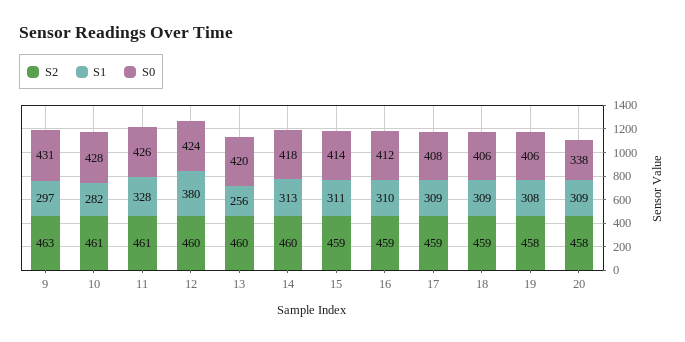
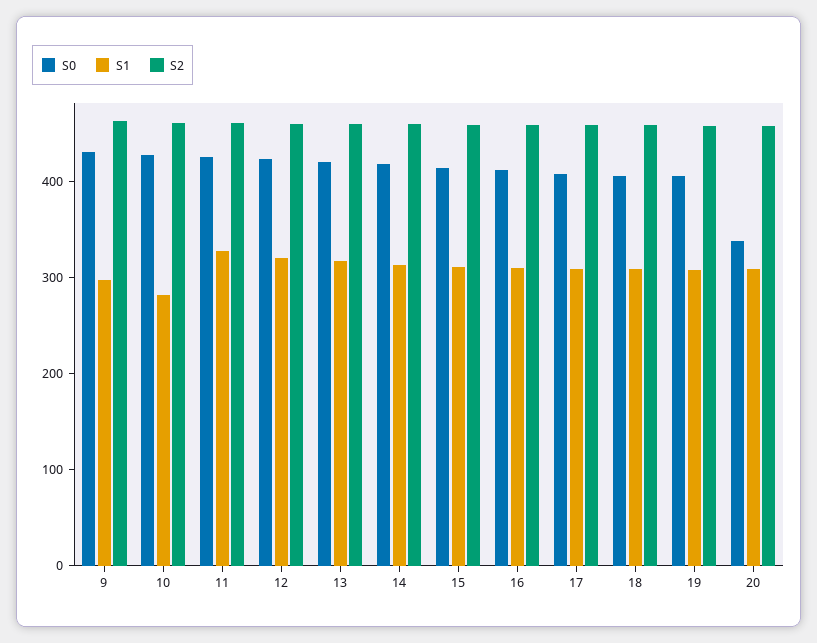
S1, 12: 380 -> 320
S1, 13: 256 -> 320

